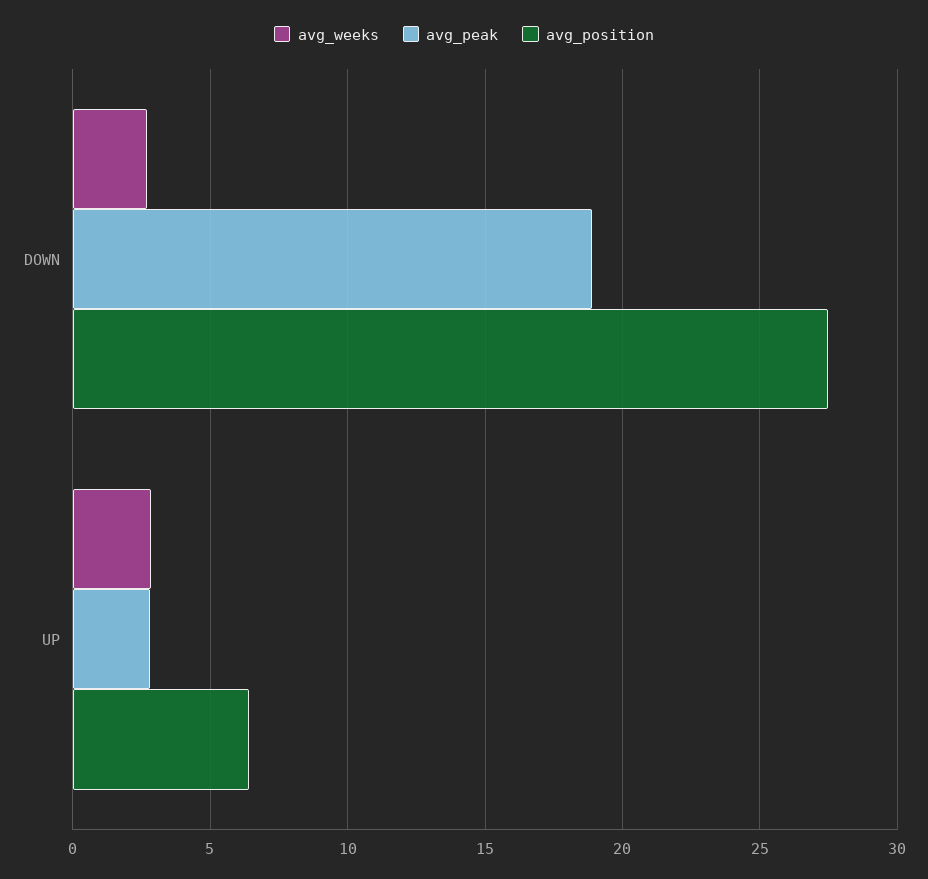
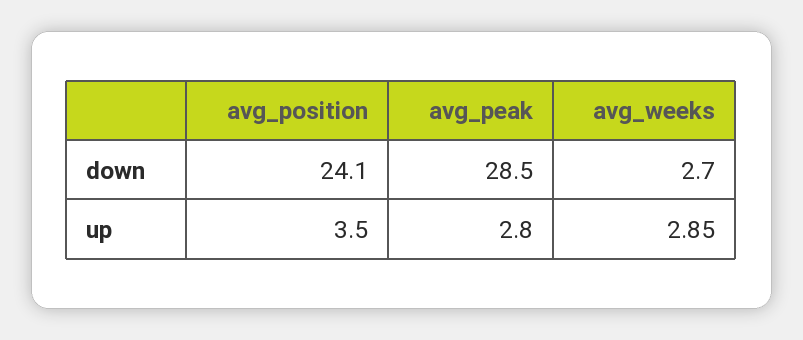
avg_peak, DOWN: 19 -> 28.5
avg_position, DOWN: 27.5 -> 24.1
avg_position, UP: 6.5 -> 3.5

